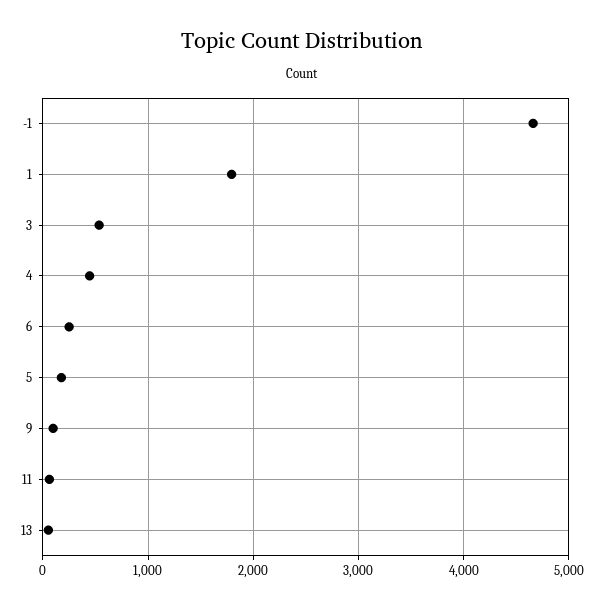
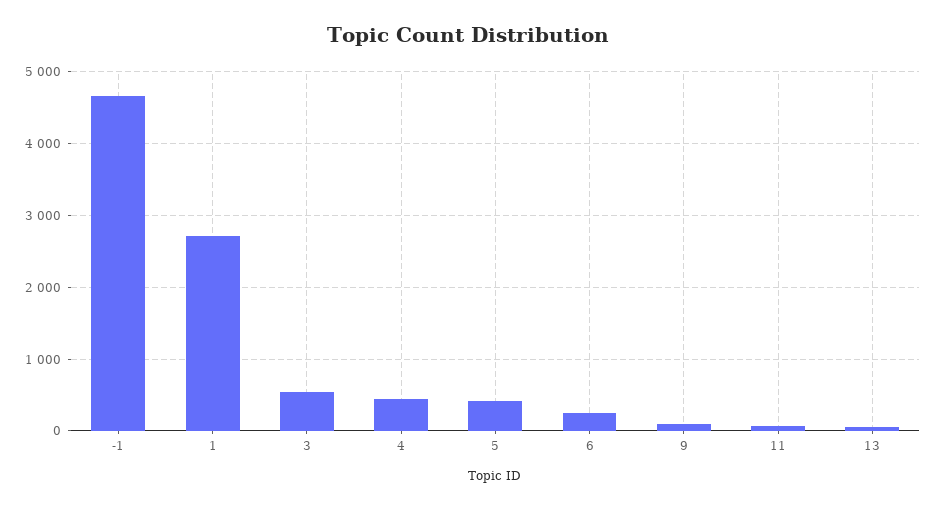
1: 1800 -> 2700
5: 200 -> 400

